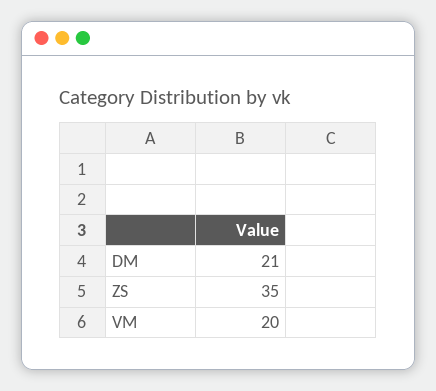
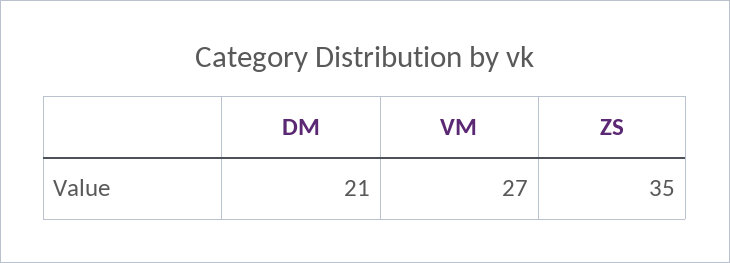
VM: 20 -> 27

